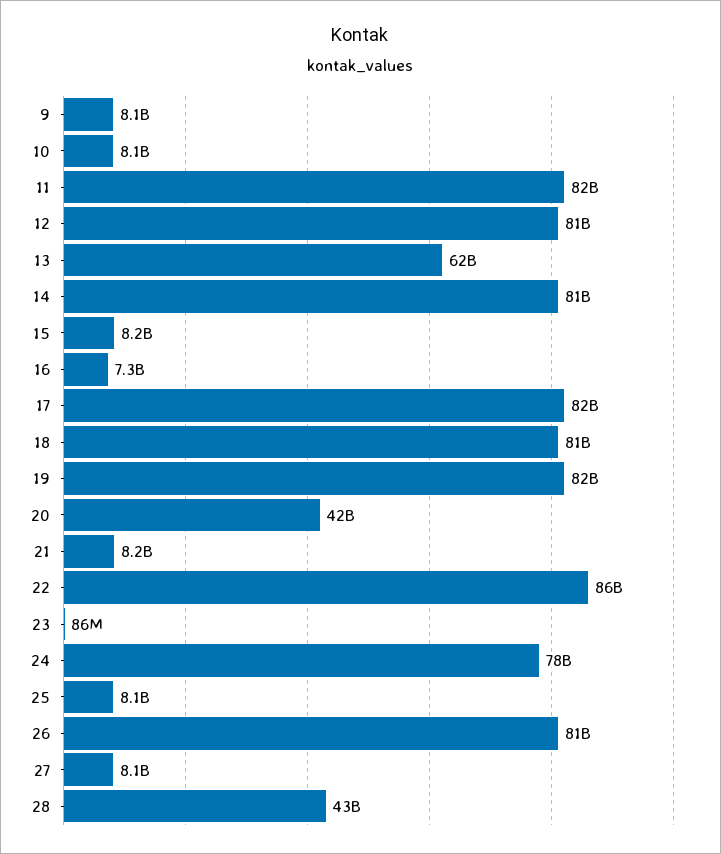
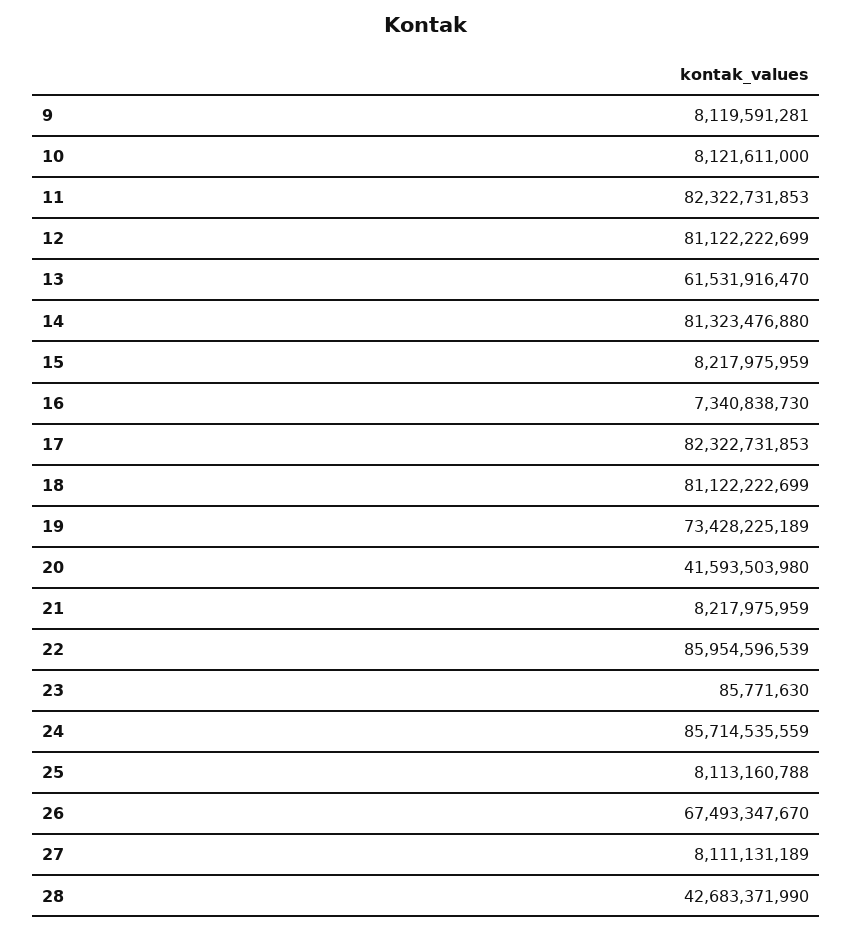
19: 82000000000 -> 73428225189
24: 78000000000 -> 85714535559
26: 81000000000 -> 67493347670

